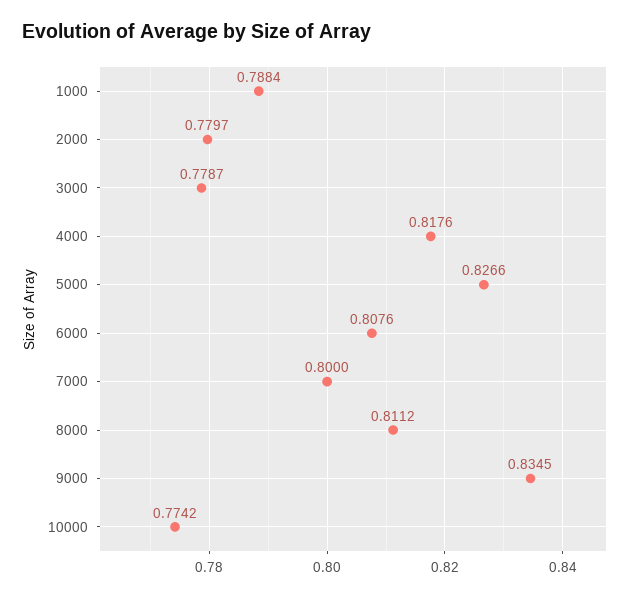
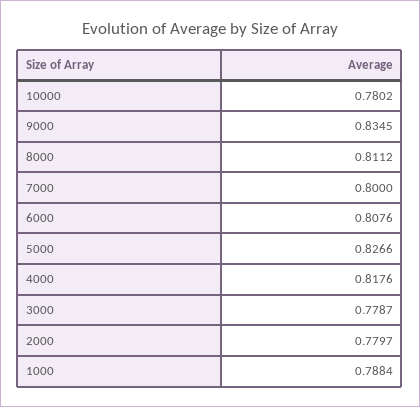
10000: 0.7742 -> 0.7802

